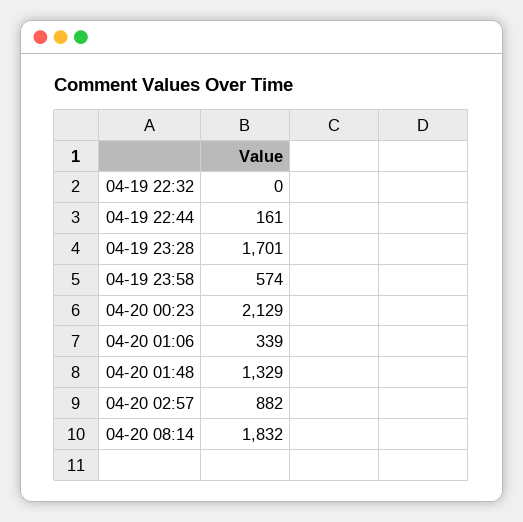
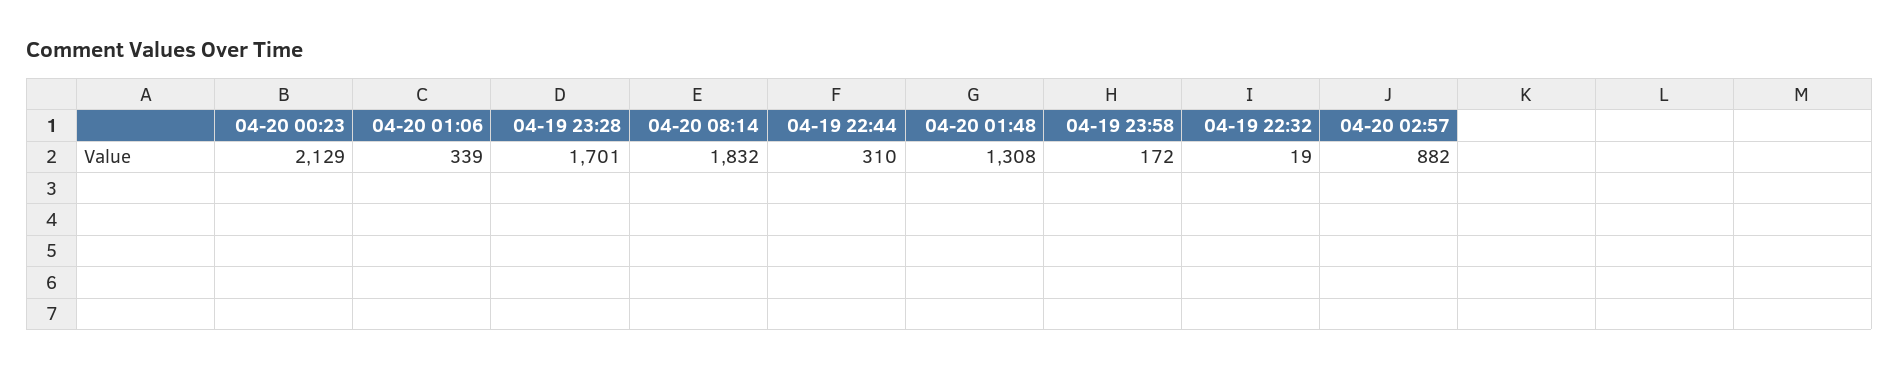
04-19 22:32: 0 -> 19
04-19 22:44: 161 -> 310
04-19 23:58: 574 -> 172
04-20 01:48: 1329 -> 1308

